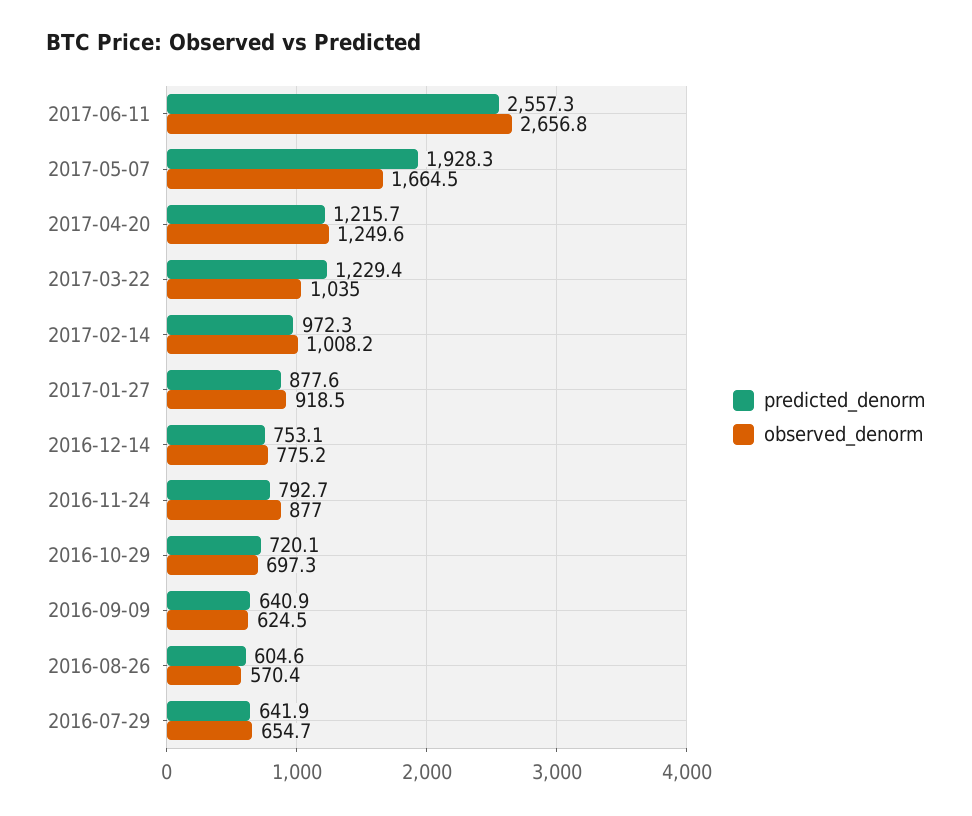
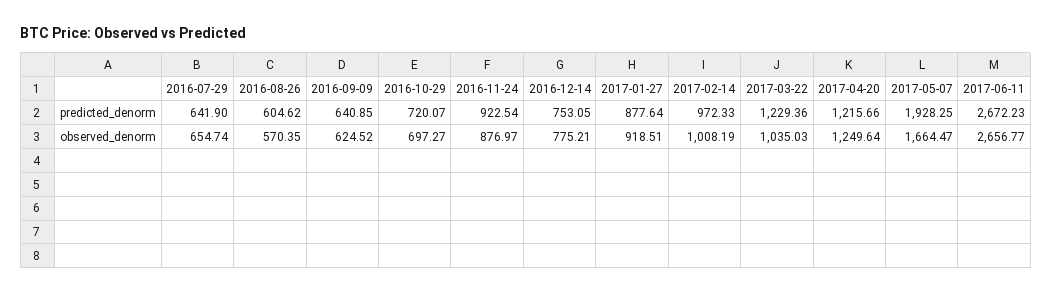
predicted_denorm, 2017-06-11: 2557.3 -> 2672.23
predicted_denorm, 2016-11-24: 792.7 -> 922.54

